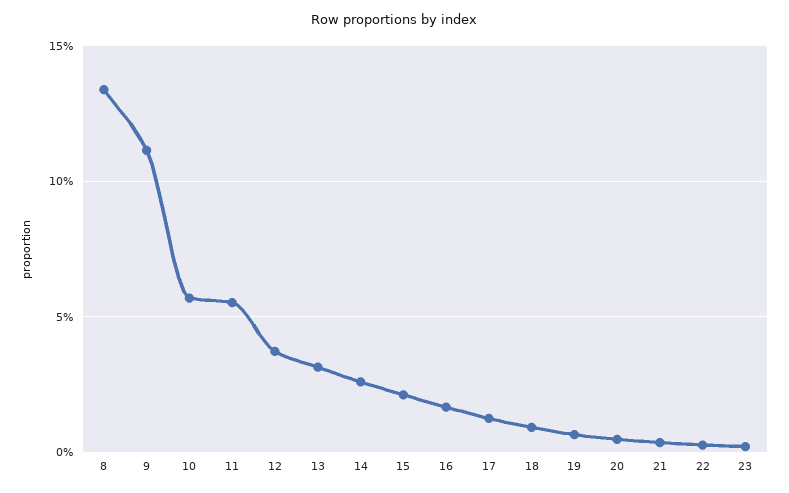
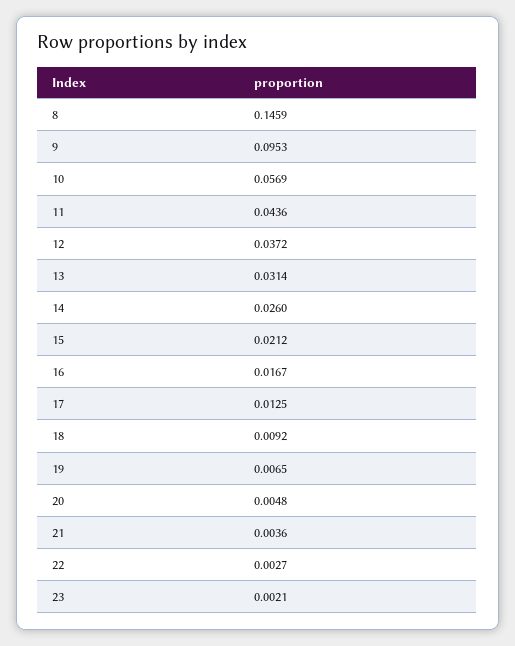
8: 0.135 -> 0.1459
9: 0.11 -> 0.0953
11: 0.055 -> 0.0436

